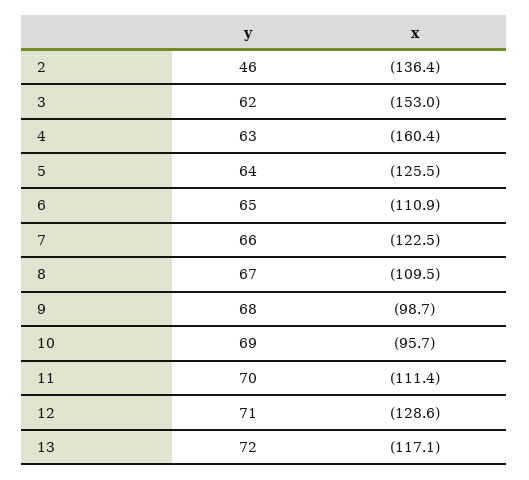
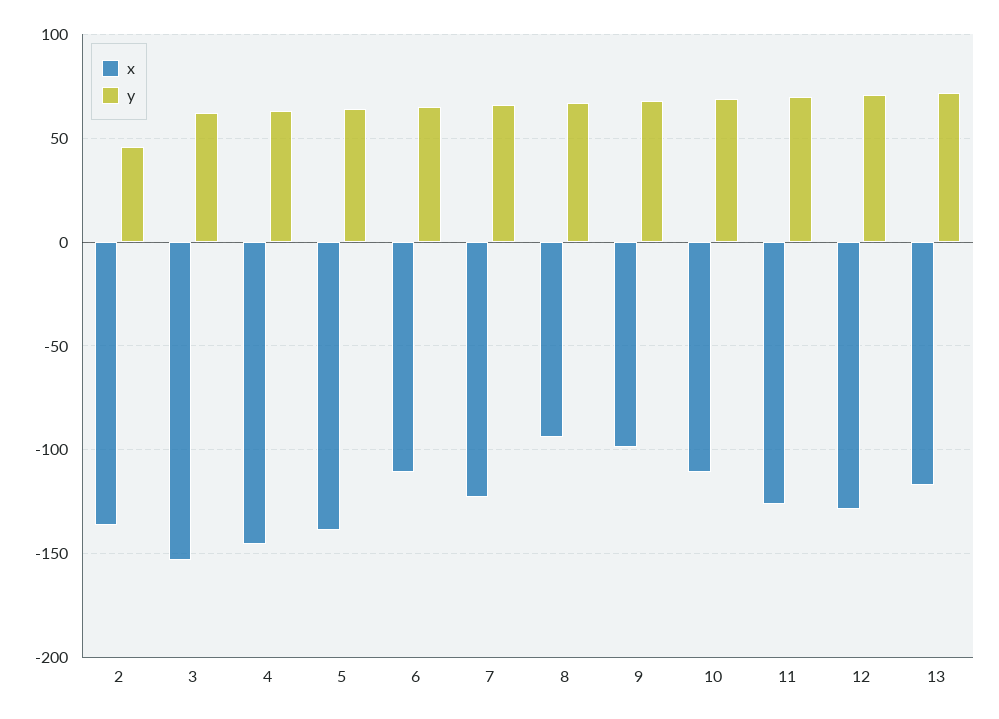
x, 4: -160.4 -> -145
x, 5: -125.5 -> -140
x, 8: -109.5 -> -95
x, 10: -95.7 -> -110
x, 11: -111.4 -> -125

